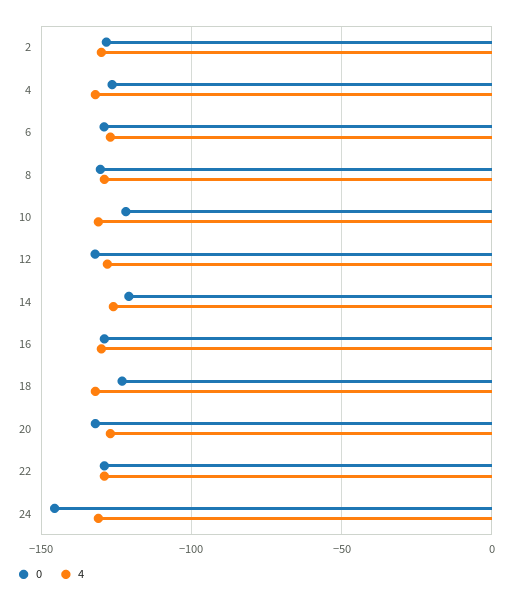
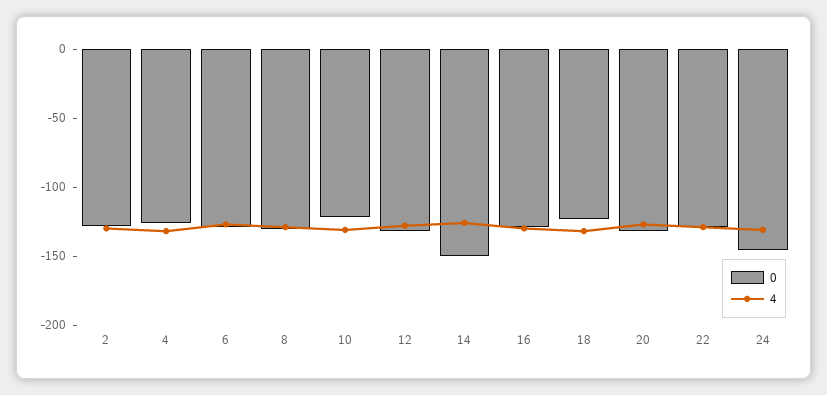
0, 14: -120 -> -150

